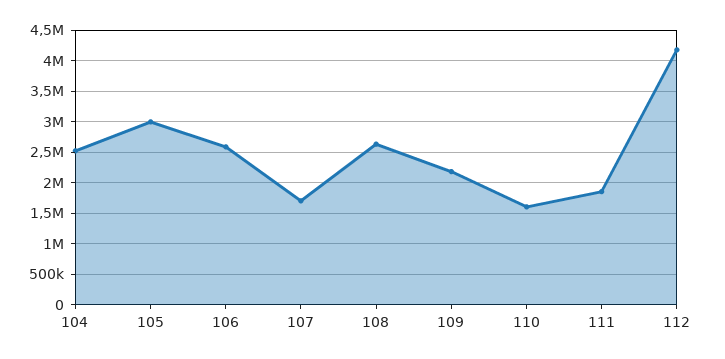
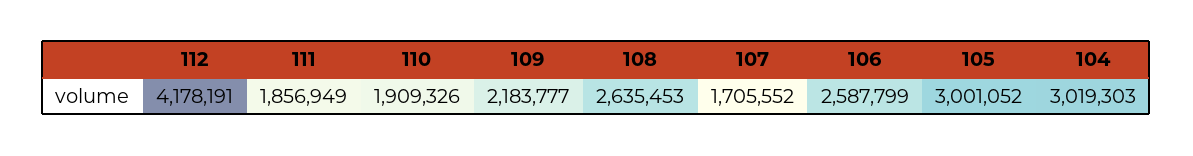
104: 2500000 -> 3019303
110: 1600000 -> 1909326

